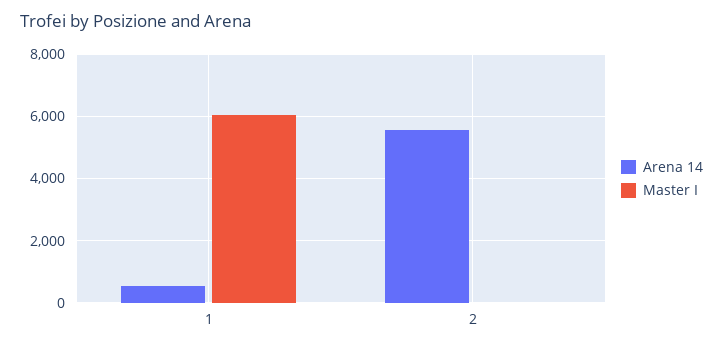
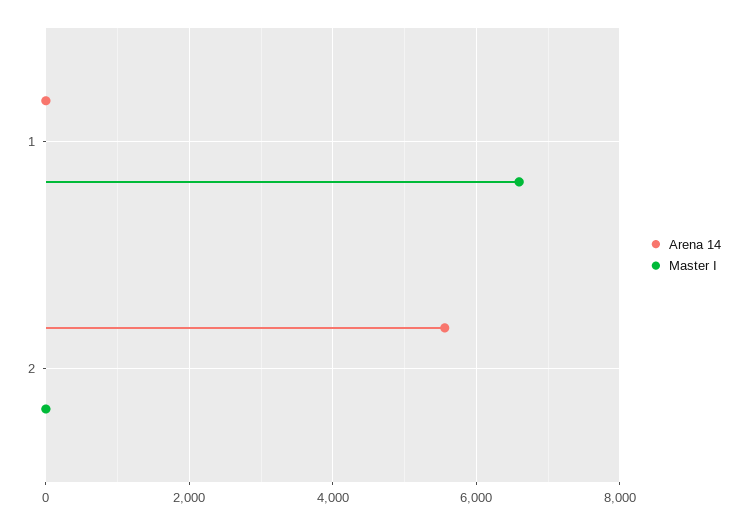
Arena 14, 1: 600 -> 0
Master I, 1: 6000 -> 6600

